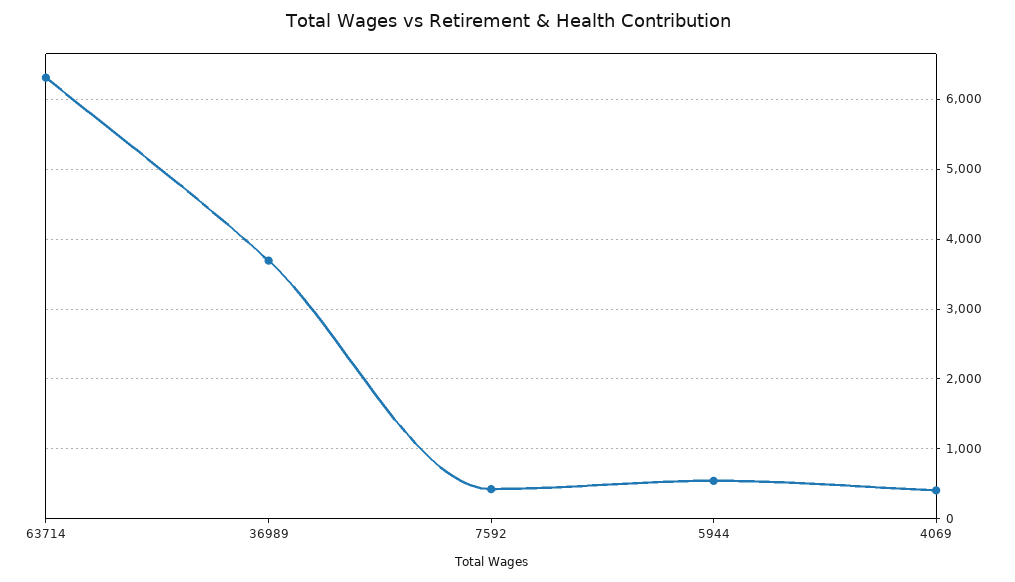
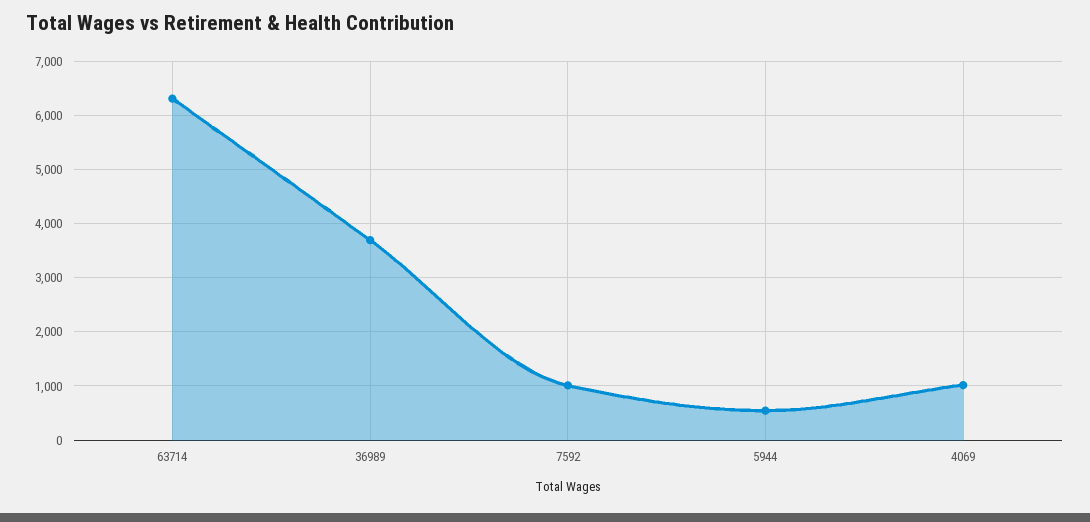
7592: 400 -> 1000
4069: 400 -> 1000

